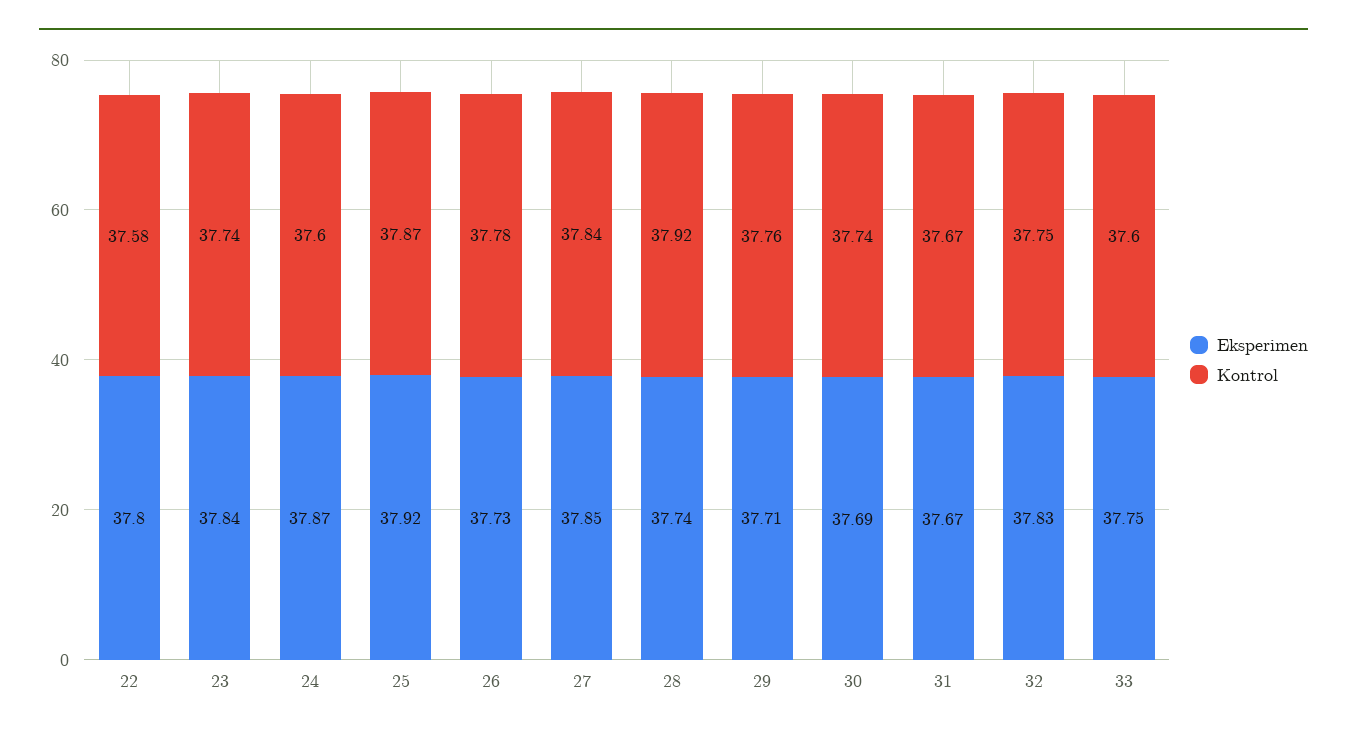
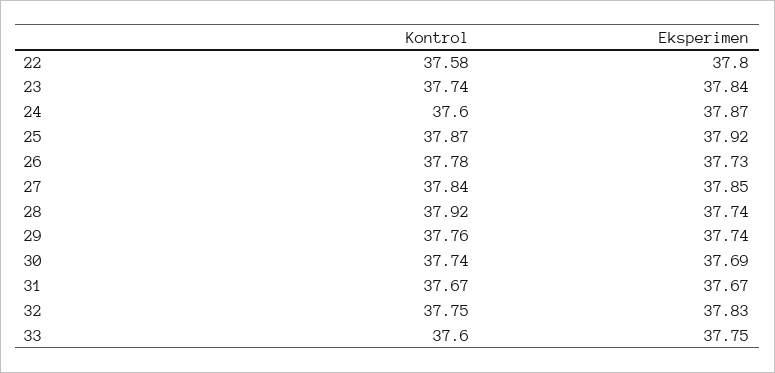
Eksperimen, 29: 37.71 -> 37.74

